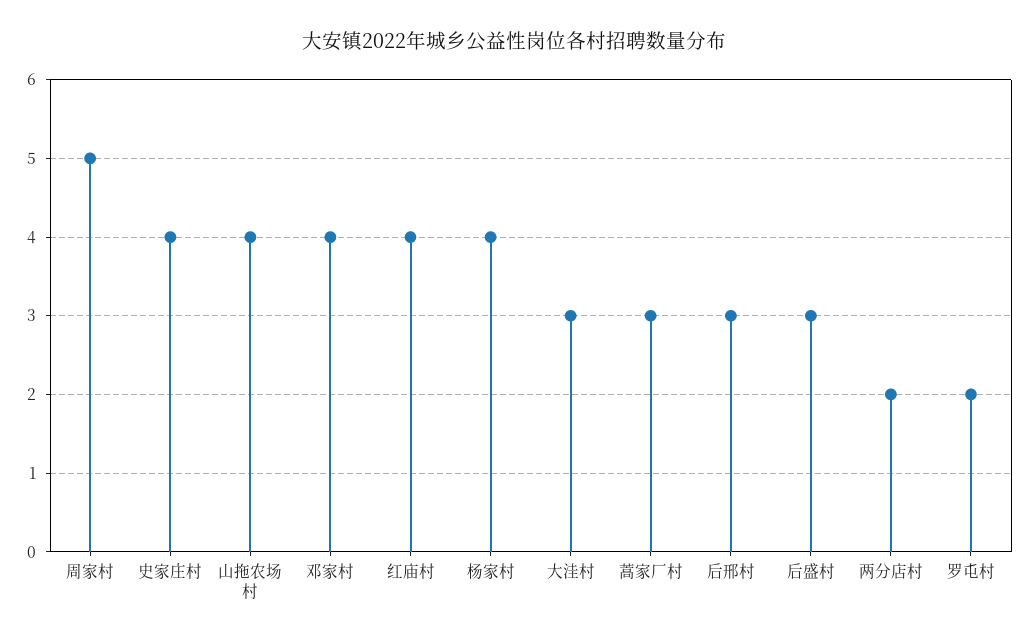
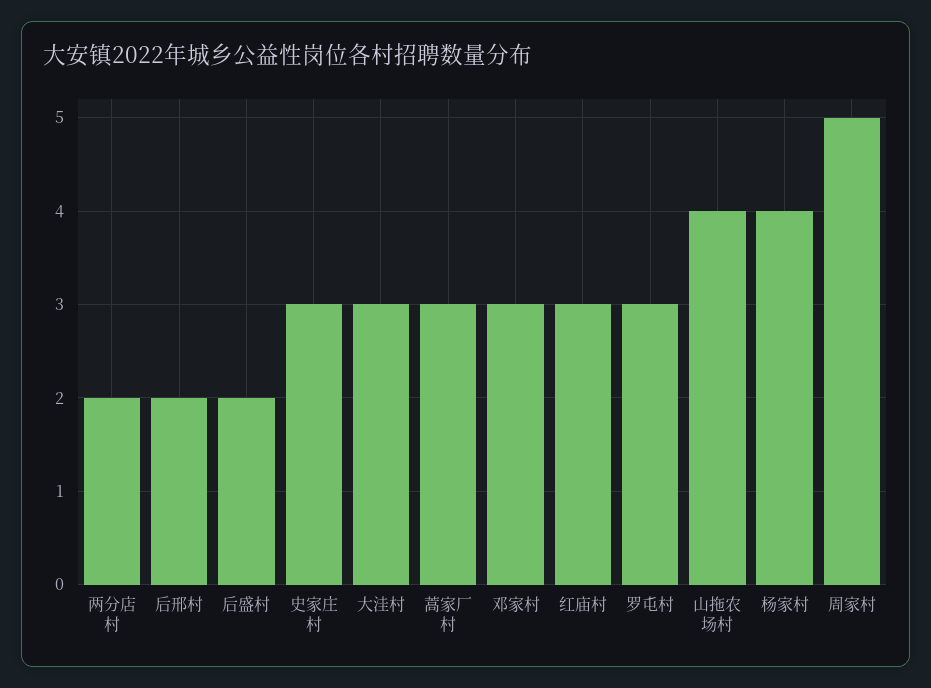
史家庄村: 4 -> 3
邓家村: 4 -> 3
红庙村: 4 -> 3
后邢村: 3 -> 2
后盛村: 3 -> 2
罗屯村: 2 -> 3

